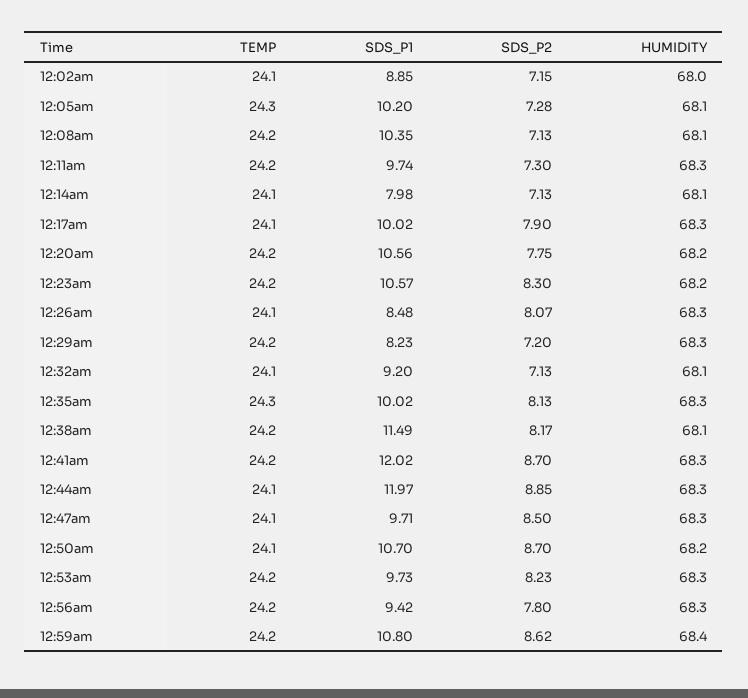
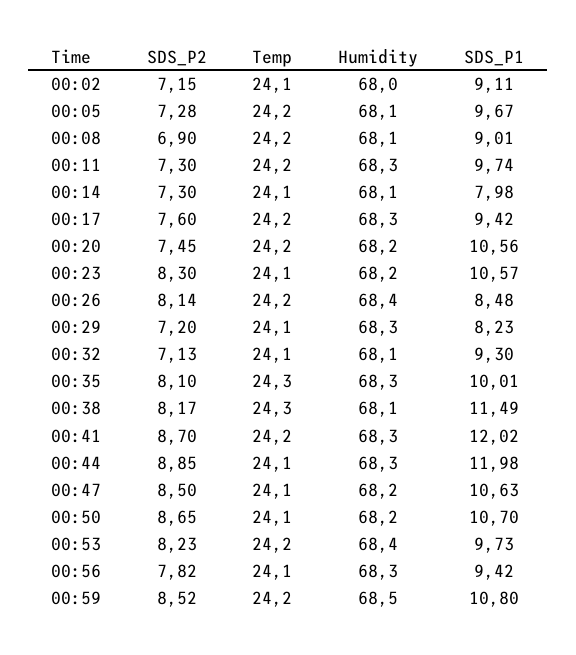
SDS_P1, 12:02am: 8.85 -> 9.11
TEMP, 12:05am: 24.3 -> 24.2
SDS_P1, 12:05am: 10.2 -> 9.67
SDS_P1, 12:08am: 10.35 -> 9.01
SDS_P2, 12:08am: 7.13 -> 6.9
SDS_P2, 12:14am: 7.13 -> 7.3
TEMP, 12:17am: 24.1 -> 24.2
SDS_P1, 12:17am: 10.02 -> 9.42
SDS_P2, 12:17am: 7.9 -> 7.6
SDS_P2, 12:20am: 7.75 -> 7.45
TEMP, 12:23am: 24.2 -> 24.1
TEMP, 12:26am: 24.1 -> 24.2
SDS_P2, 12:26am: 8.07 -> 8.14
HUMIDITY, 12:26am: 68.3 -> 68.4
TEMP, 12:29am: 24.2 -> 24.1
SDS_P1, 12:32am: 9.2 -> 9.3
SDS_P1, 12:35am: 10.02 -> 10.01
SDS_P2, 12:35am: 8.13 -> 8.1
TEMP, 12:38am: 24.2 -> 24.3
SDS_P1, 12:44am: 11.97 -> 11.98
SDS_P1, 12:47am: 9.71 -> 10.63
HUMIDITY, 12:47am: 68.3 -> 68.2
SDS_P2, 12:50am: 8.7 -> 8.65
HUMIDITY, 12:53am: 68.3 -> 68.4
TEMP, 12:56am: 24.2 -> 24.1
SDS_P2, 12:56am: 7.8 -> 7.82
SDS_P2, 12:59am: 8.62 -> 8.52
HUMIDITY, 12:59am: 68.4 -> 68.5

